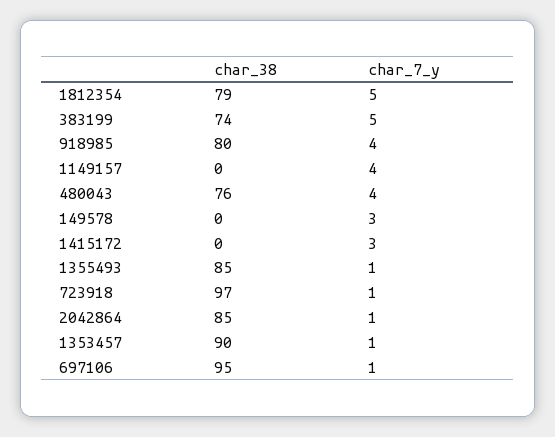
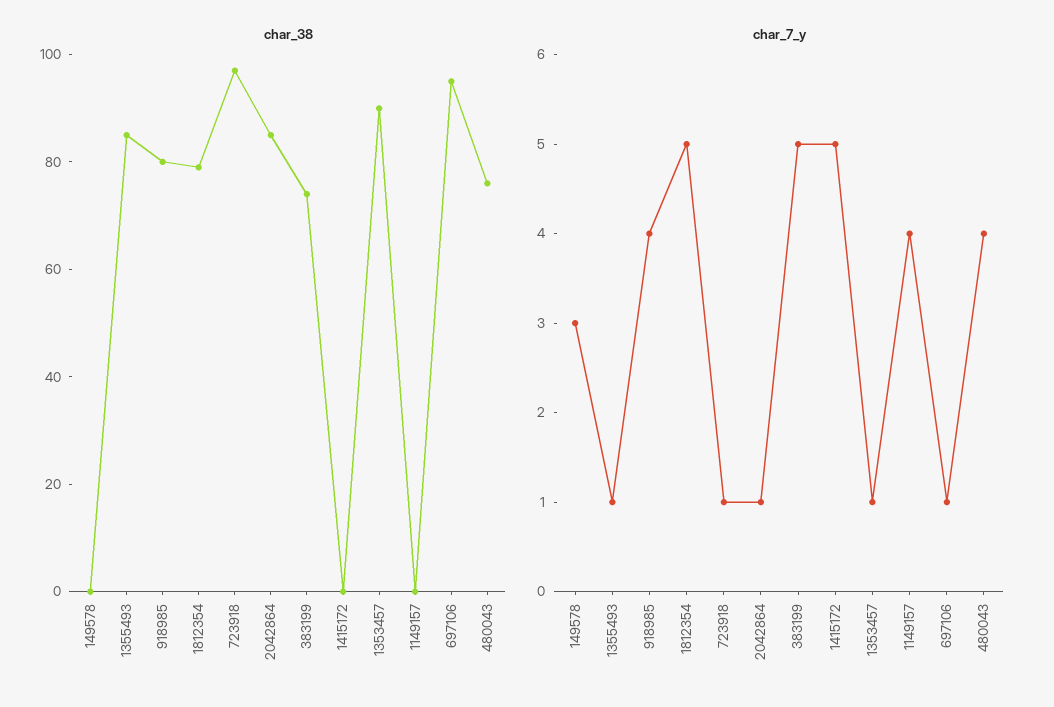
char_7_y, 1415172: 3 -> 5

